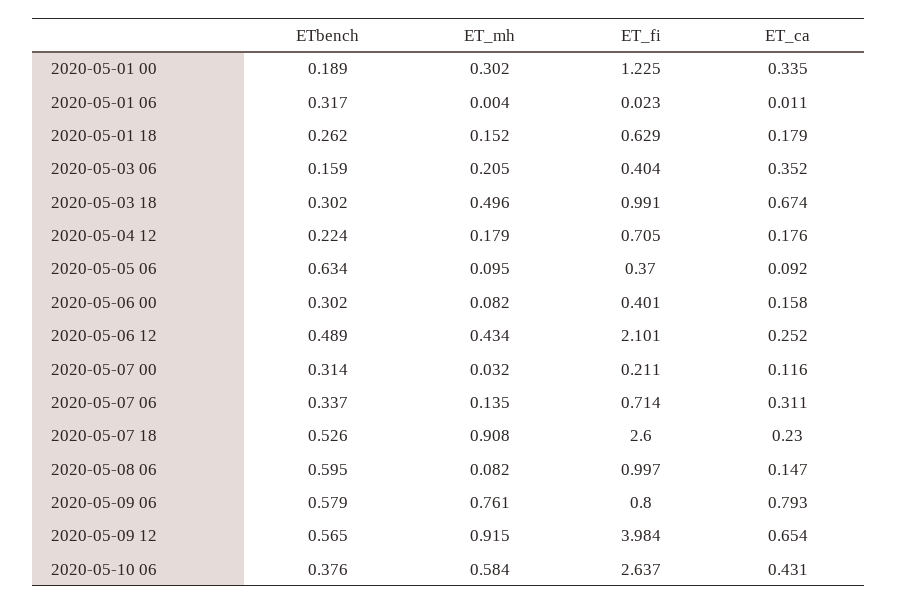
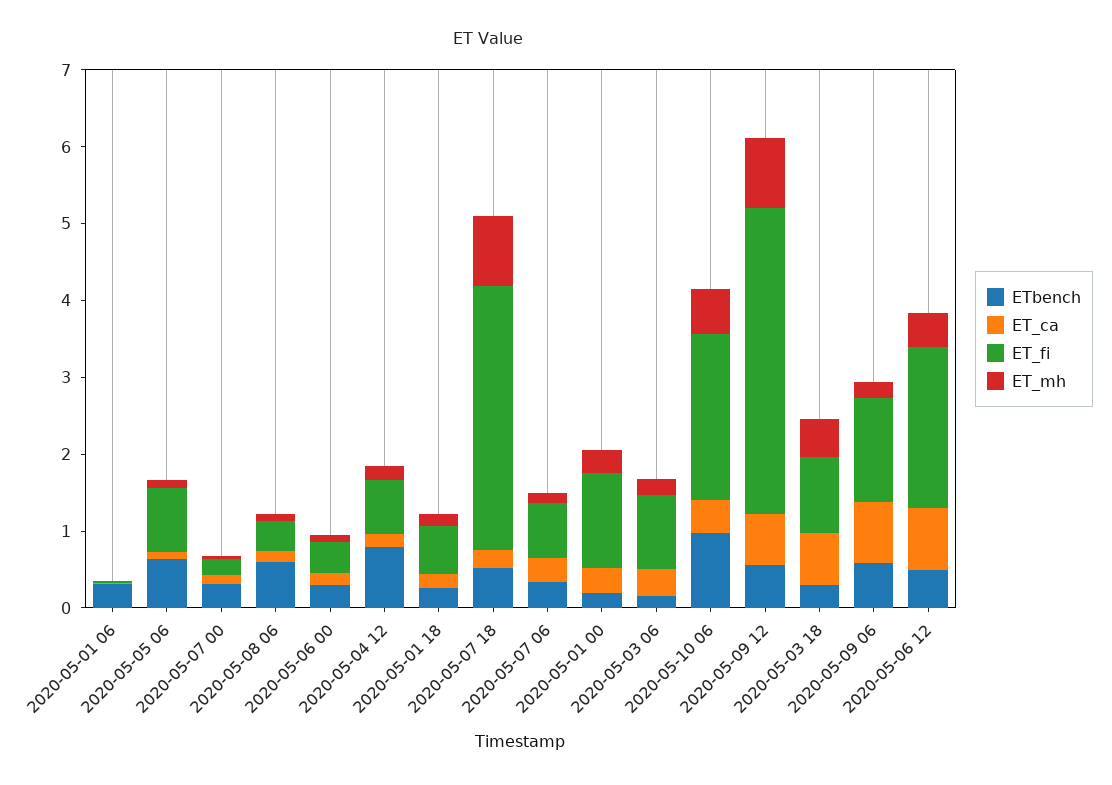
ET_fi, 2020-05-03 06: 0.404 -> 1
ETbench, 2020-05-04 12: 0.224 -> 0.8
ET_fi, 2020-05-05 06: 0.37 -> 0.8
ET_ca, 2020-05-06 12: 0.252 -> 0.8
ET_fi, 2020-05-07 18: 2.6 -> 3.4
ET_fi, 2020-05-08 06: 0.997 -> 0.4
ET_mh, 2020-05-09 06: 0.761 -> 0.2
ET_fi, 2020-05-09 06: 0.8 -> 1.4
ETbench, 2020-05-10 06: 0.376 -> 1
ET_fi, 2020-05-10 06: 2.637 -> 2.2

